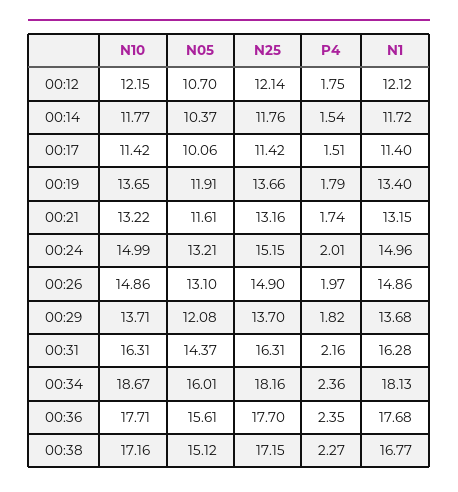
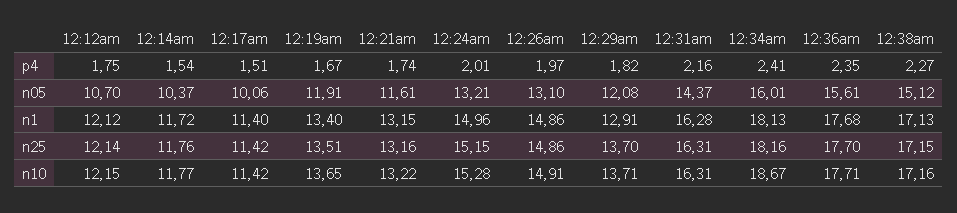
N25, 00:19: 13.66 -> 13.51
P4, 00:19: 1.79 -> 1.67
N10, 00:24: 14.99 -> 15.28
N10, 00:26: 14.86 -> 14.91
N25, 00:26: 14.9 -> 14.86
N1, 00:29: 13.68 -> 12.91
P4, 00:34: 2.36 -> 2.41
N1, 00:38: 16.77 -> 17.13

